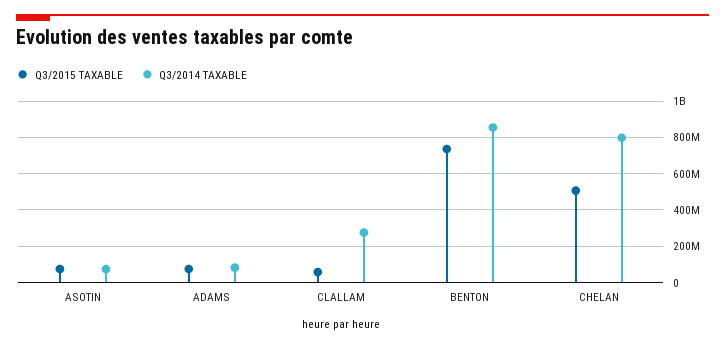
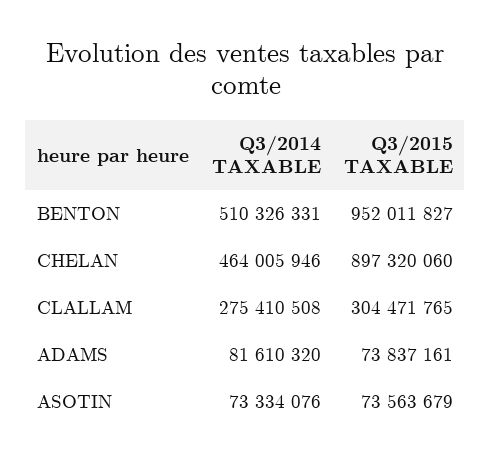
Q3/2015 TAXABLE, CLALLAM: 50000000 -> 304471765
Q3/2015 TAXABLE, BENTON: 750000000 -> 952011827
Q3/2014 TAXABLE, BENTON: 850000000 -> 510326331
Q3/2015 TAXABLE, CHELAN: 500000000 -> 897320060
Q3/2014 TAXABLE, CHELAN: 800000000 -> 464005946

